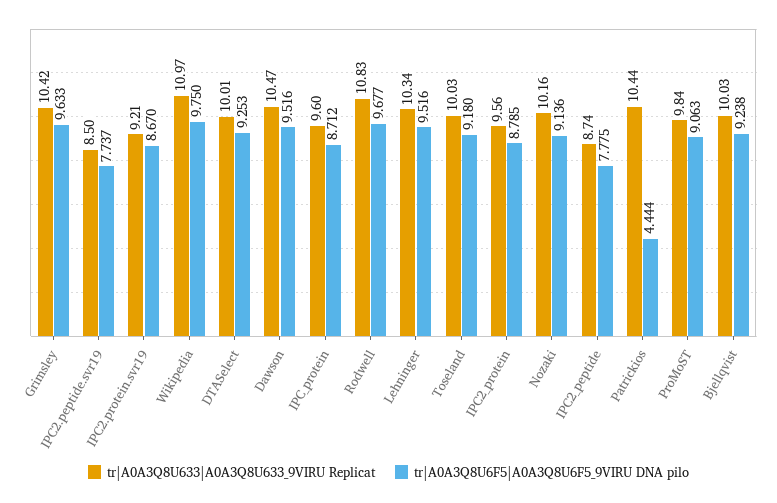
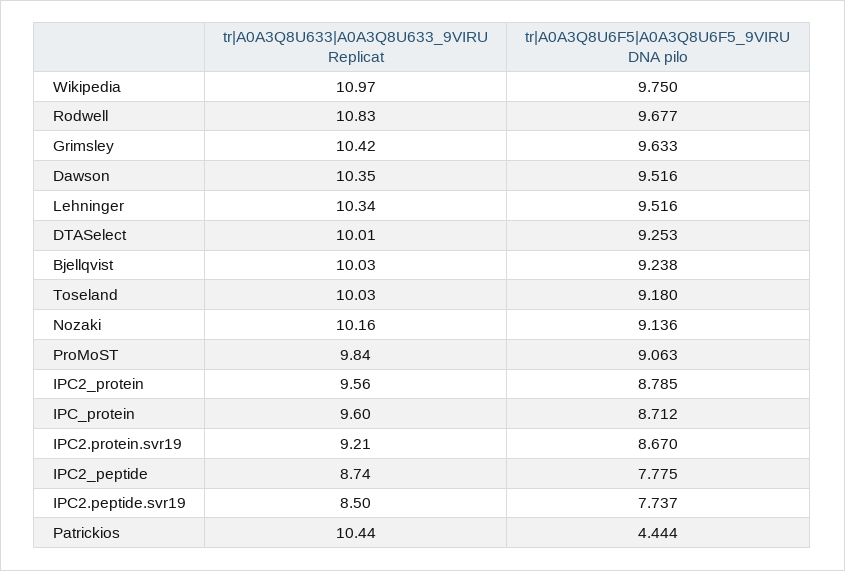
tr|A0A3Q8U633|A0A3Q8U633_9VIRU Replicat, Dawson: 10.47 -> 10.35

